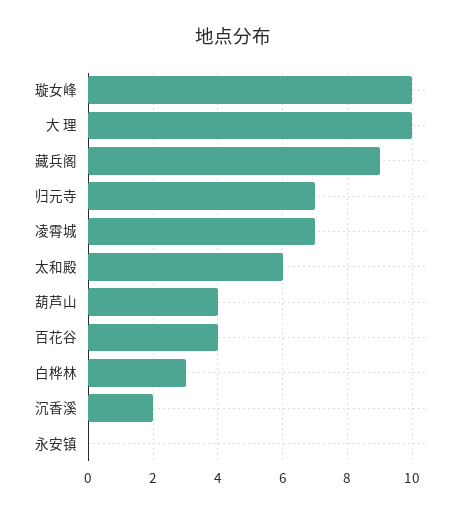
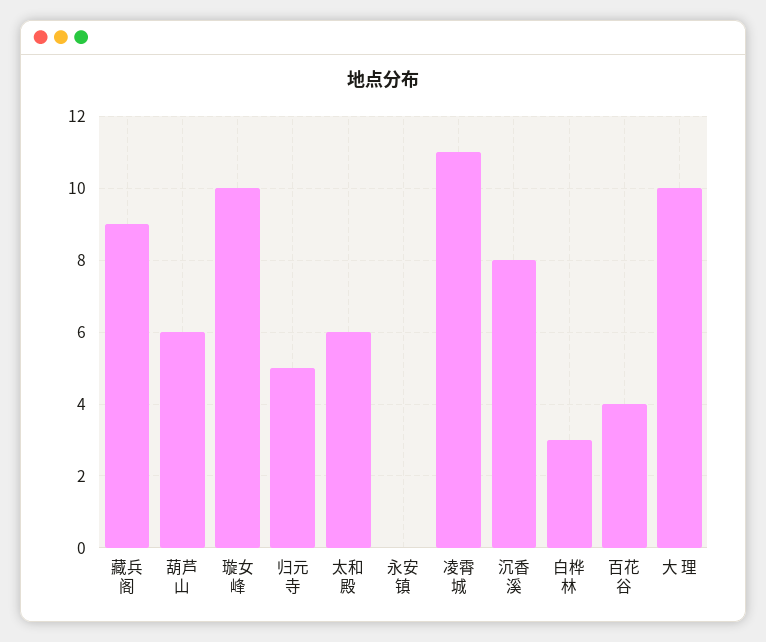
归元寺: 7 -> 5
凌霄城: 7 -> 11
葫芦山: 4 -> 6
沉香溪: 2 -> 8

